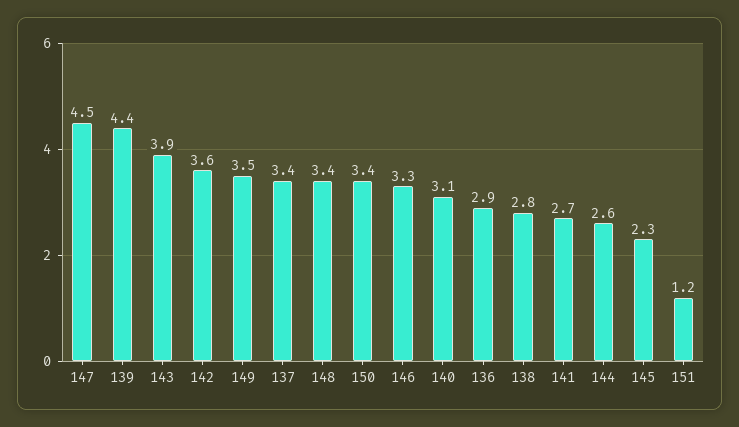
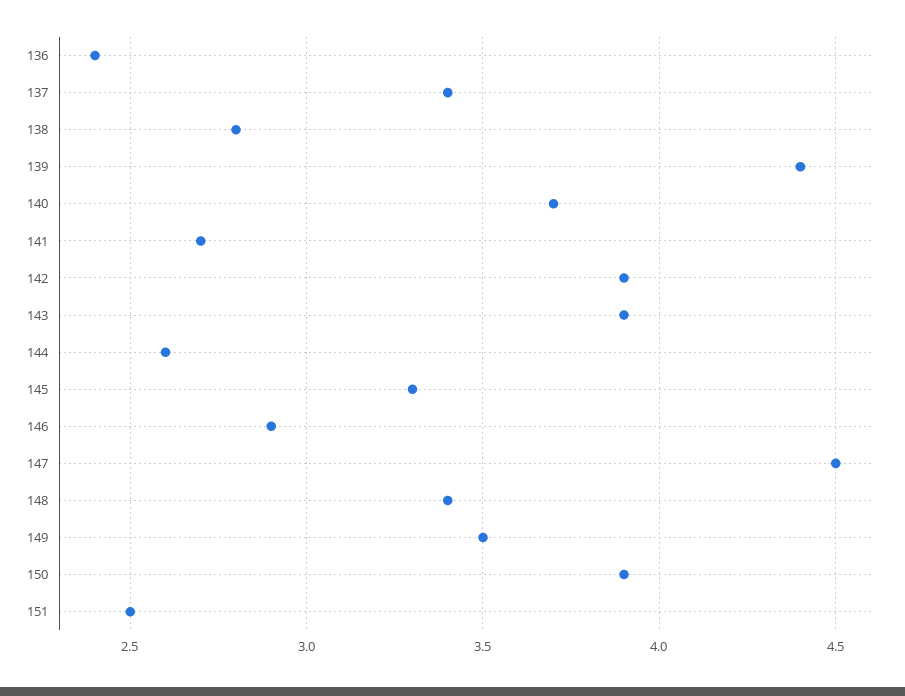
142: 3.6 -> 3.9
150: 3.4 -> 3.9
146: 3.3 -> 2.9
140: 3.1 -> 3.7
136: 2.9 -> 2.4
145: 2.3 -> 3.3
151: 1.2 -> 2.5

